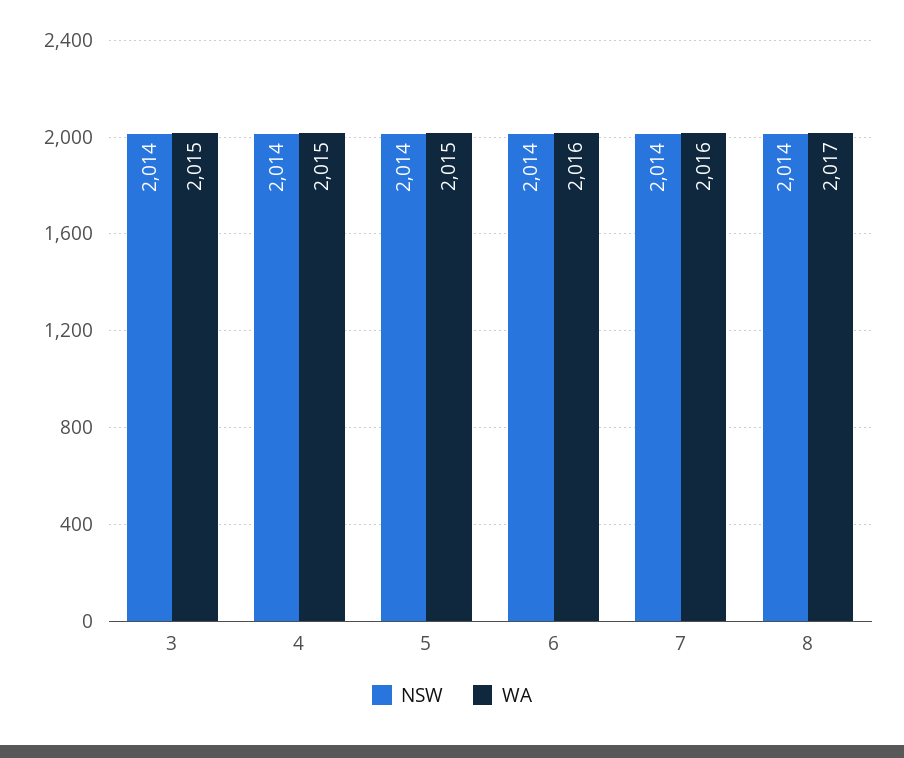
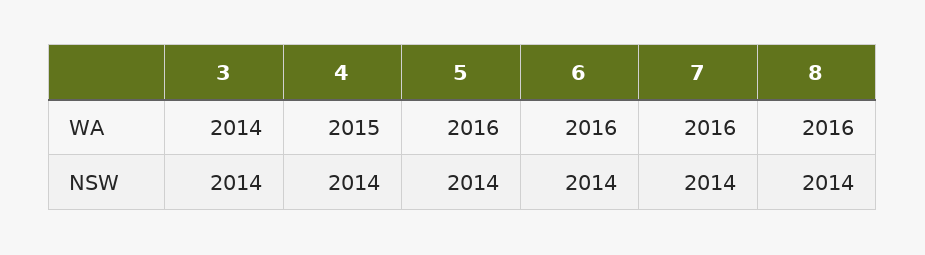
WA, 3: 2015 -> 2014
WA, 5: 2015 -> 2016
WA, 8: 2017 -> 2016

